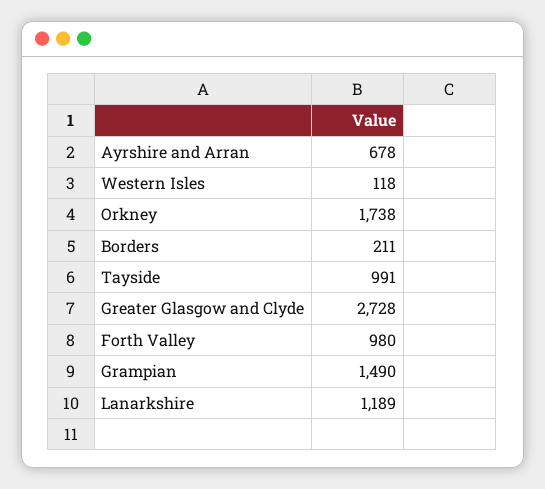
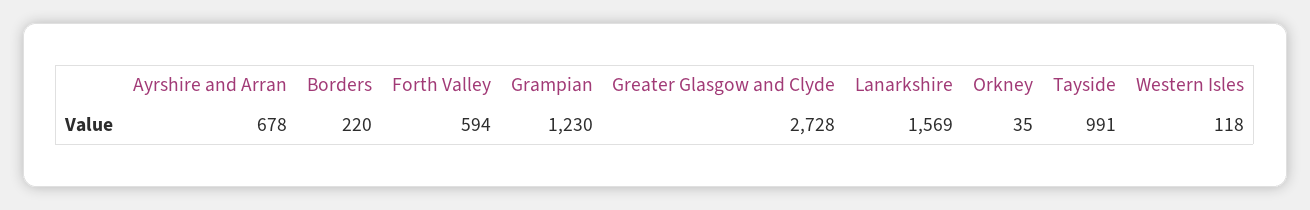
Orkney: 1738 -> 35
Borders: 211 -> 220
Forth Valley: 980 -> 594
Grampian: 1490 -> 1230
Lanarkshire: 1189 -> 1569

